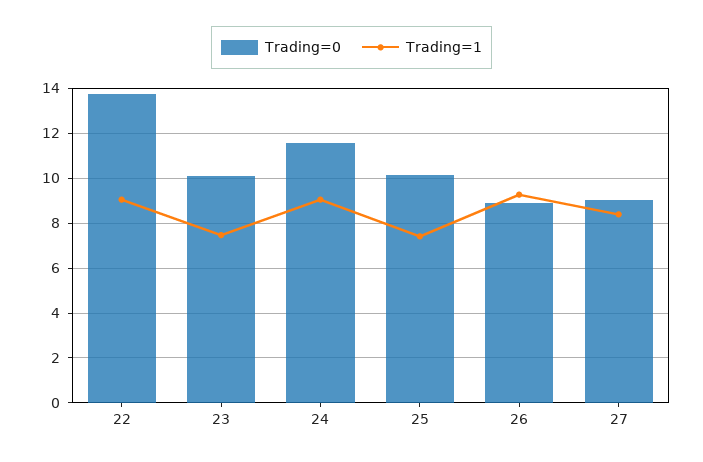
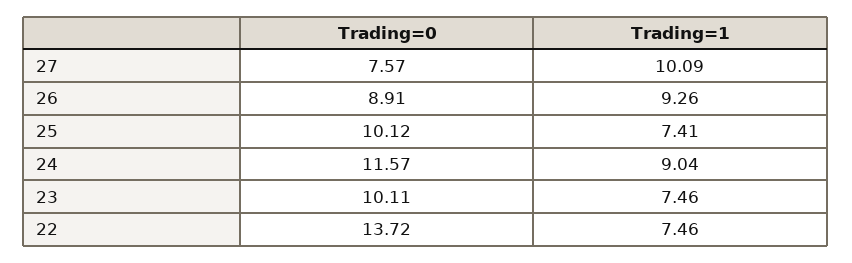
Trading=1, 22: 9 -> 7.46
Trading=0, 27: 9 -> 7.57
Trading=1, 27: 8.5 -> 10.09

